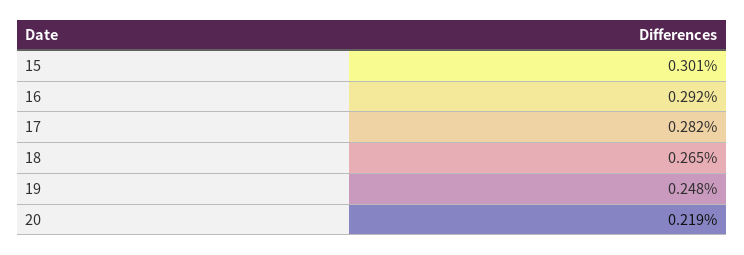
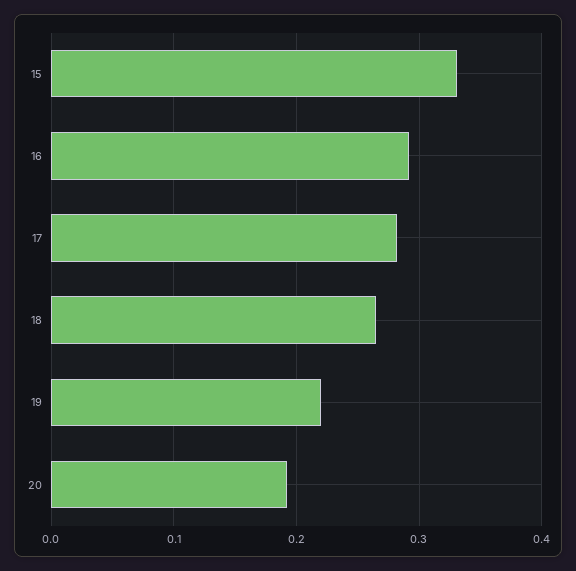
15: 0.301 -> 0.33
19: 0.248 -> 0.22
20: 0.219 -> 0.19

